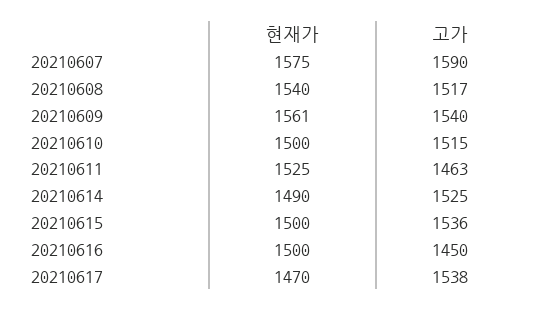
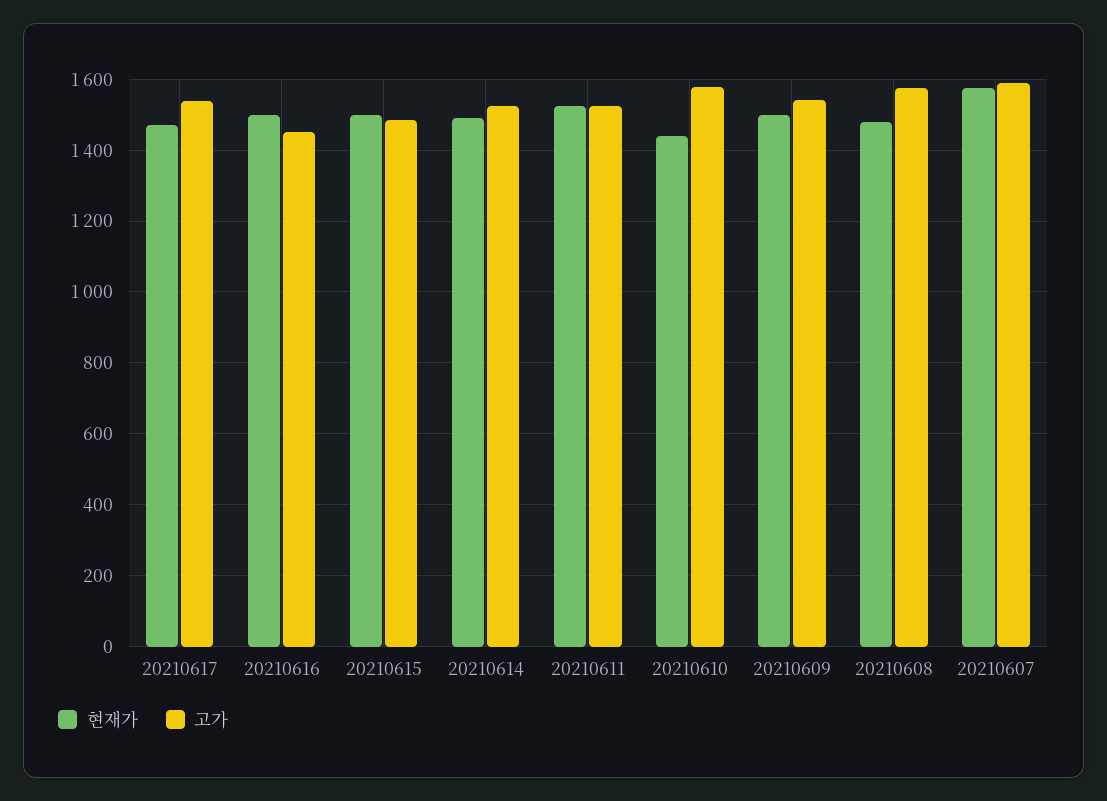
현재가, 20210608: 1540 -> 1480
고가, 20210608: 1517 -> 1580
현재가, 20210609: 1561 -> 1500
현재가, 20210610: 1500 -> 1440
고가, 20210610: 1515 -> 1580
고가, 20210611: 1463 -> 1520
고가, 20210615: 1536 -> 1480

